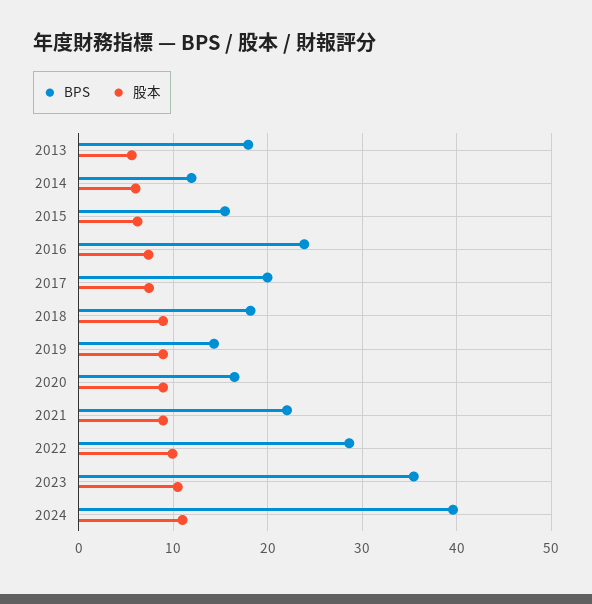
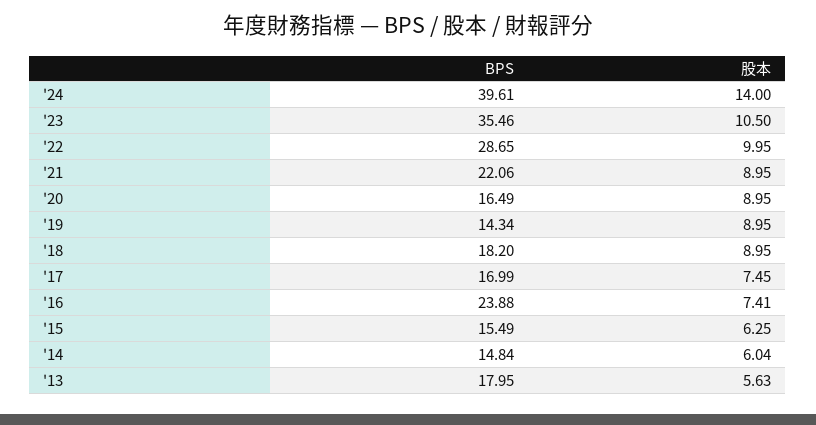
BPS, 2014: 12 -> 14.84
BPS, 2017: 20 -> 16.99
股本, 2024: 11 -> 14

